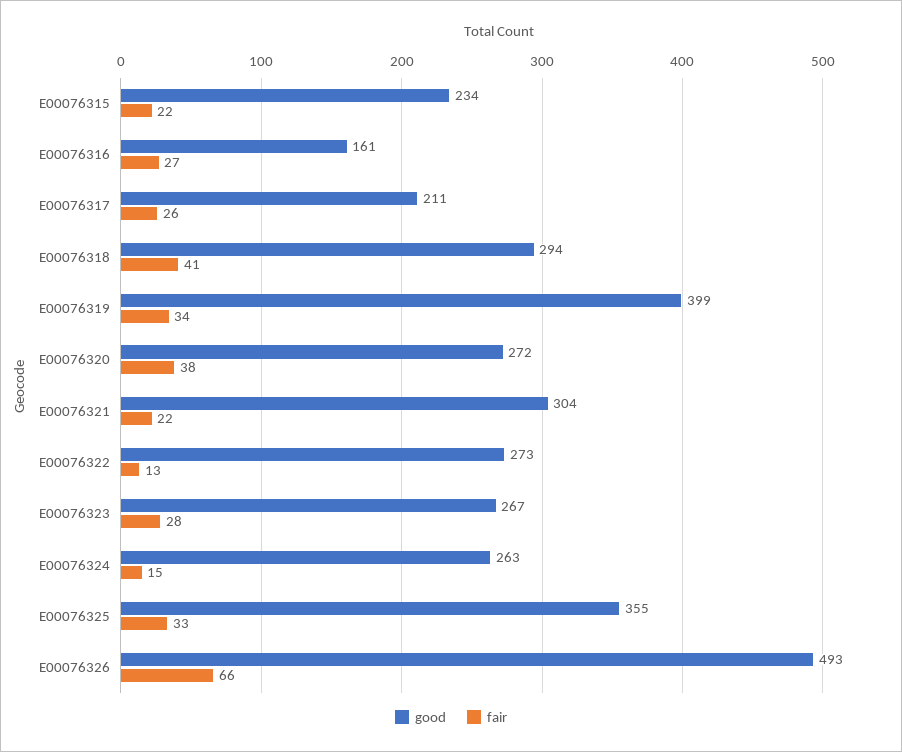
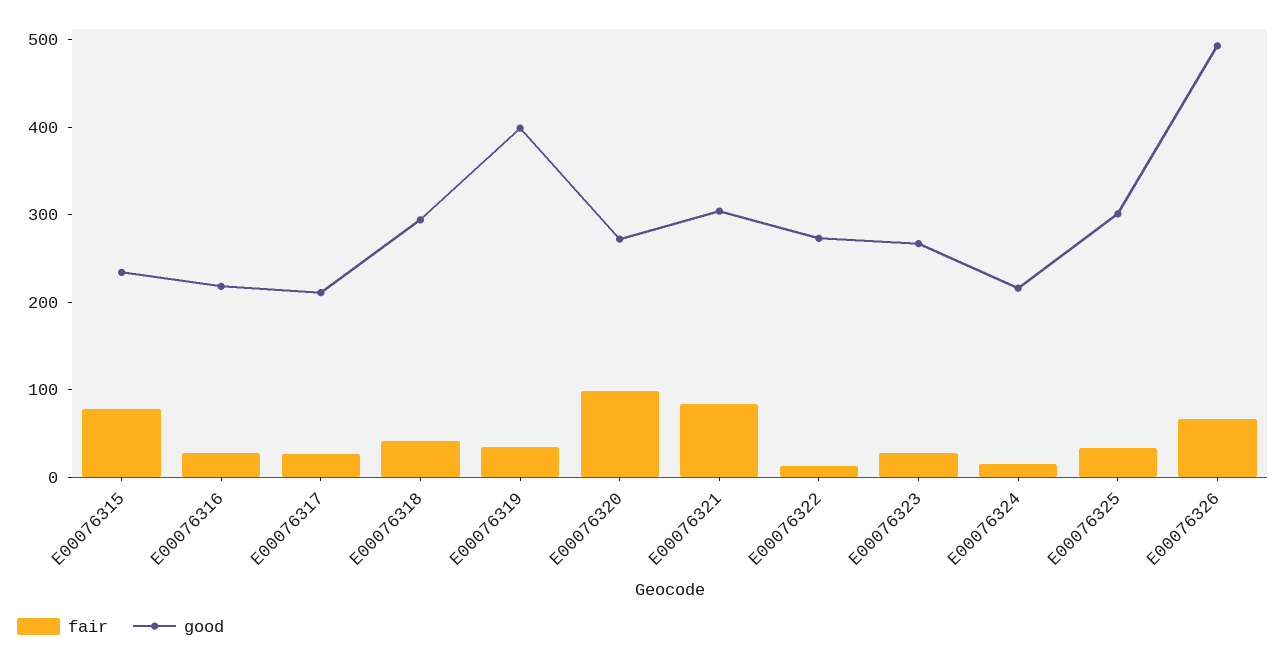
fair, E00076315: 22 -> 80
good, E00076316: 161 -> 220
fair, E00076320: 38 -> 100
fair, E00076321: 22 -> 80
good, E00076324: 263 -> 220
good, E00076325: 355 -> 300

